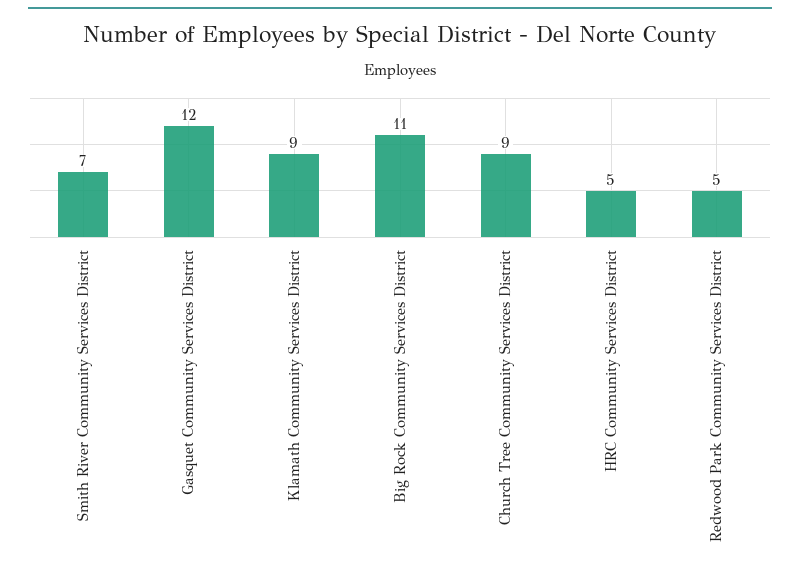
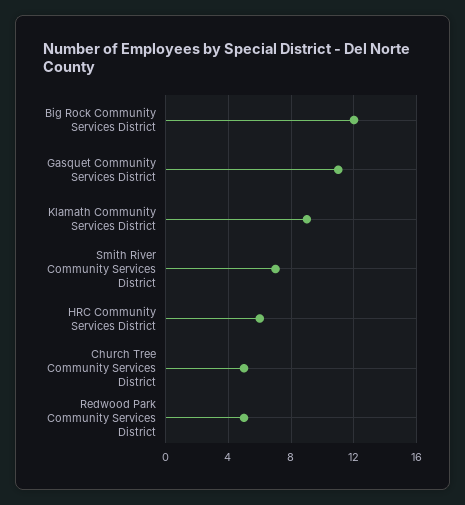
Gasquet Community Services District: 12 -> 11
Big Rock Community Services District: 11 -> 12
Church Tree Community Services District: 9 -> 5
HRC Community Services District: 5 -> 6

